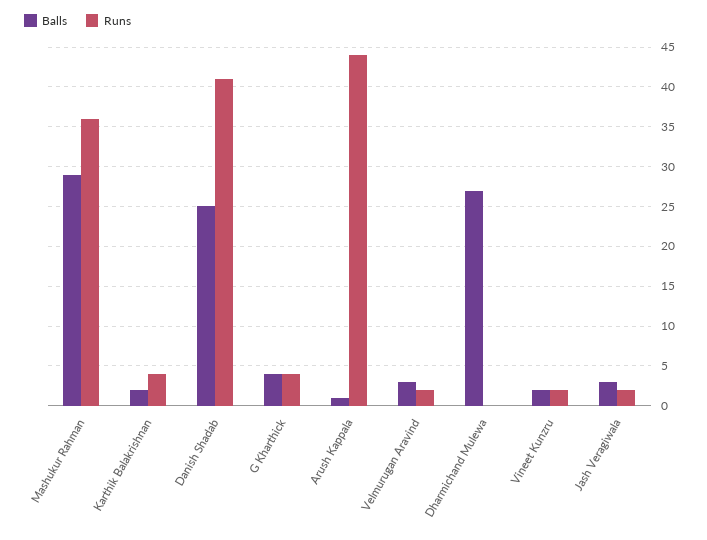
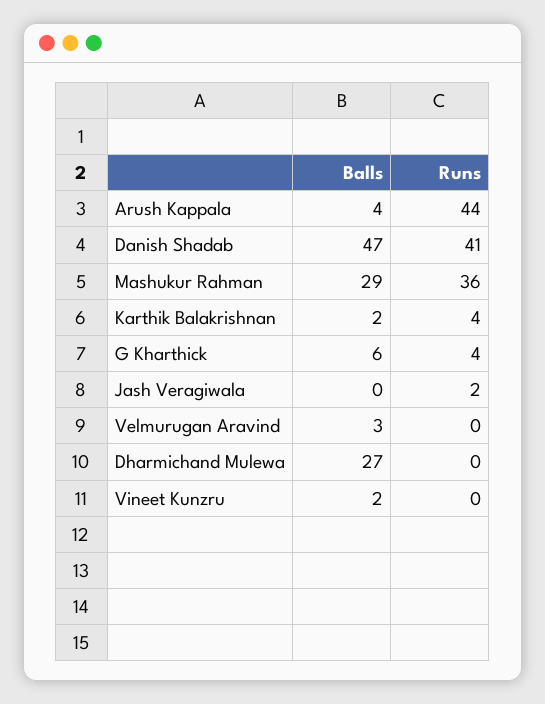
Balls, Danish Shadab: 25 -> 47
Balls, G Kharthick: 4 -> 6
Balls, Arush Kappala: 1 -> 4
Runs, Velmurugan Aravind: 2 -> 0
Runs, Vineet Kunzru: 2 -> 0
Balls, Jash Veragiwala: 3 -> 0

